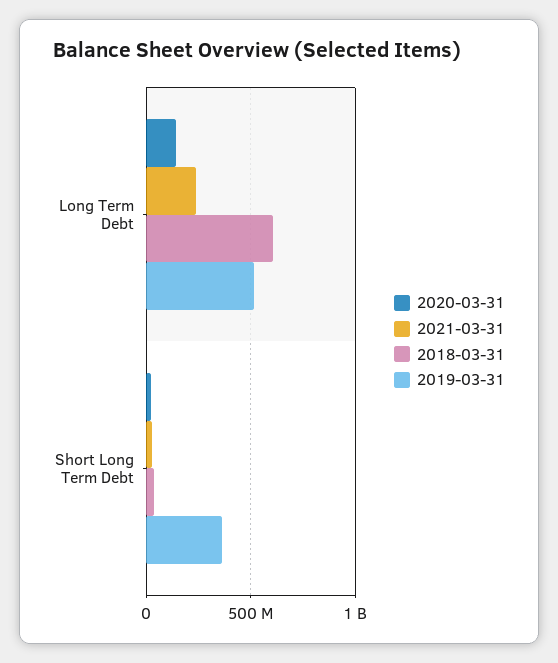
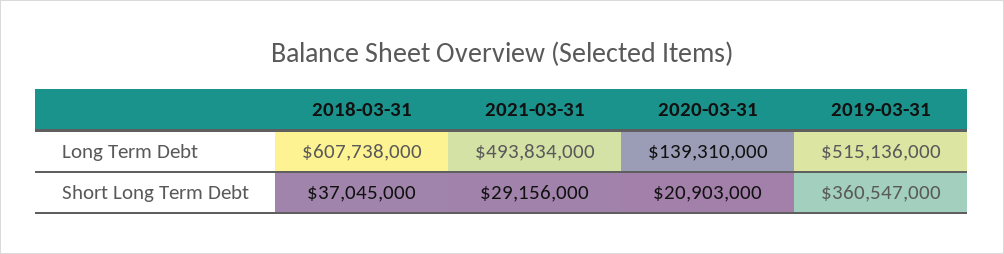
2021-03-31, Long Term Debt: 250000000 -> 493834000

